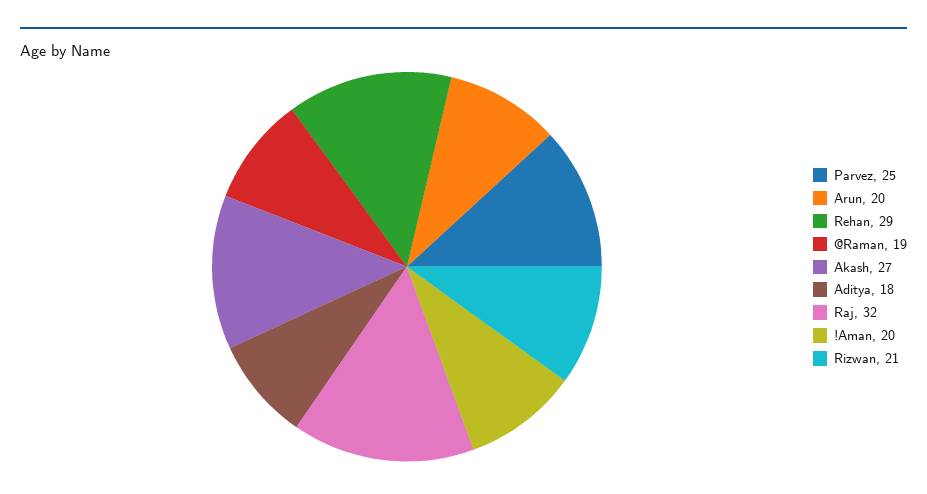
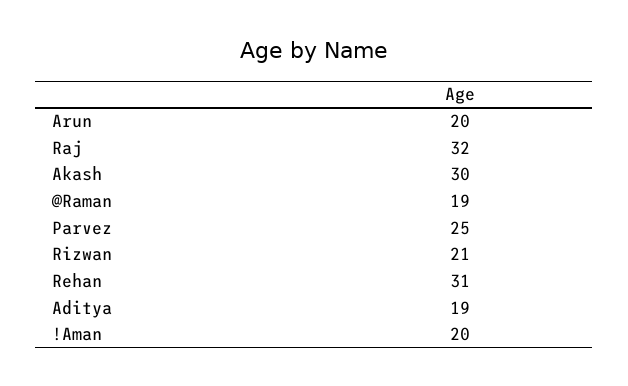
Rehan: 29 -> 31
Akash: 27 -> 30
Aditya: 18 -> 19

